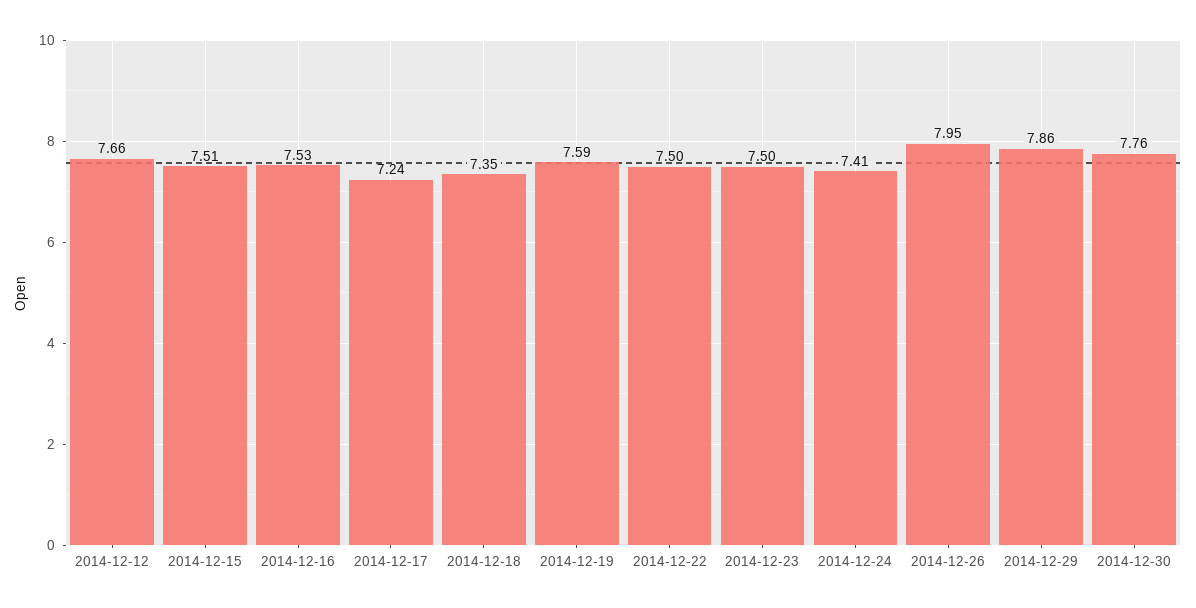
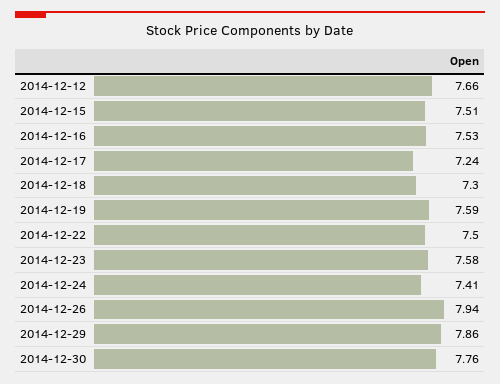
2014-12-18: 7.35 -> 7.3
2014-12-23: 7.5 -> 7.58
2014-12-26: 7.95 -> 7.94

